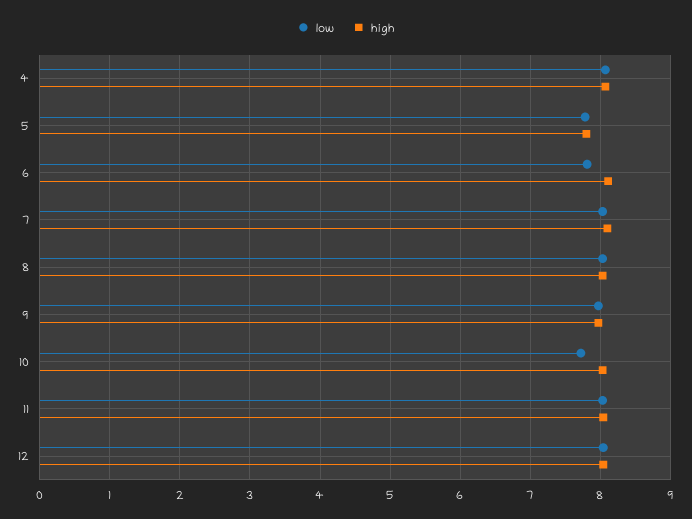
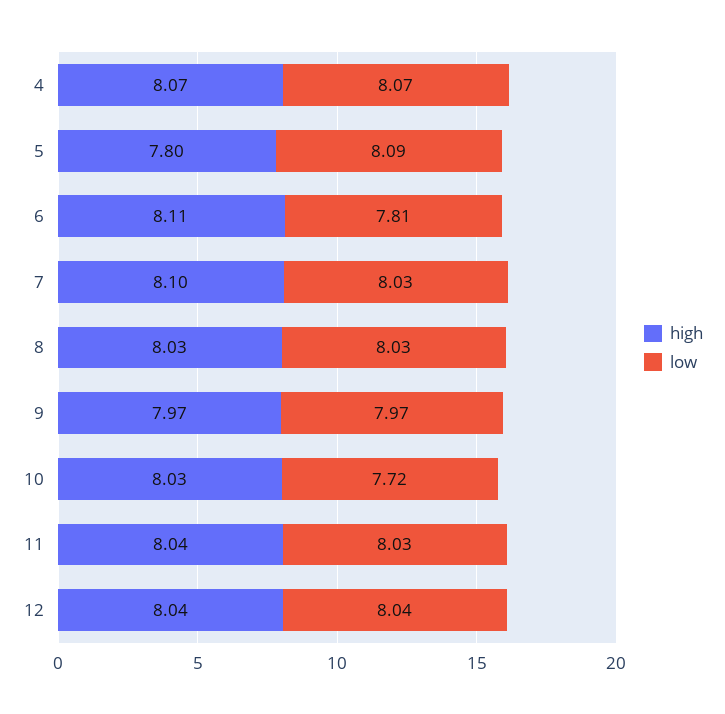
low, 5: 7.8 -> 8.09

